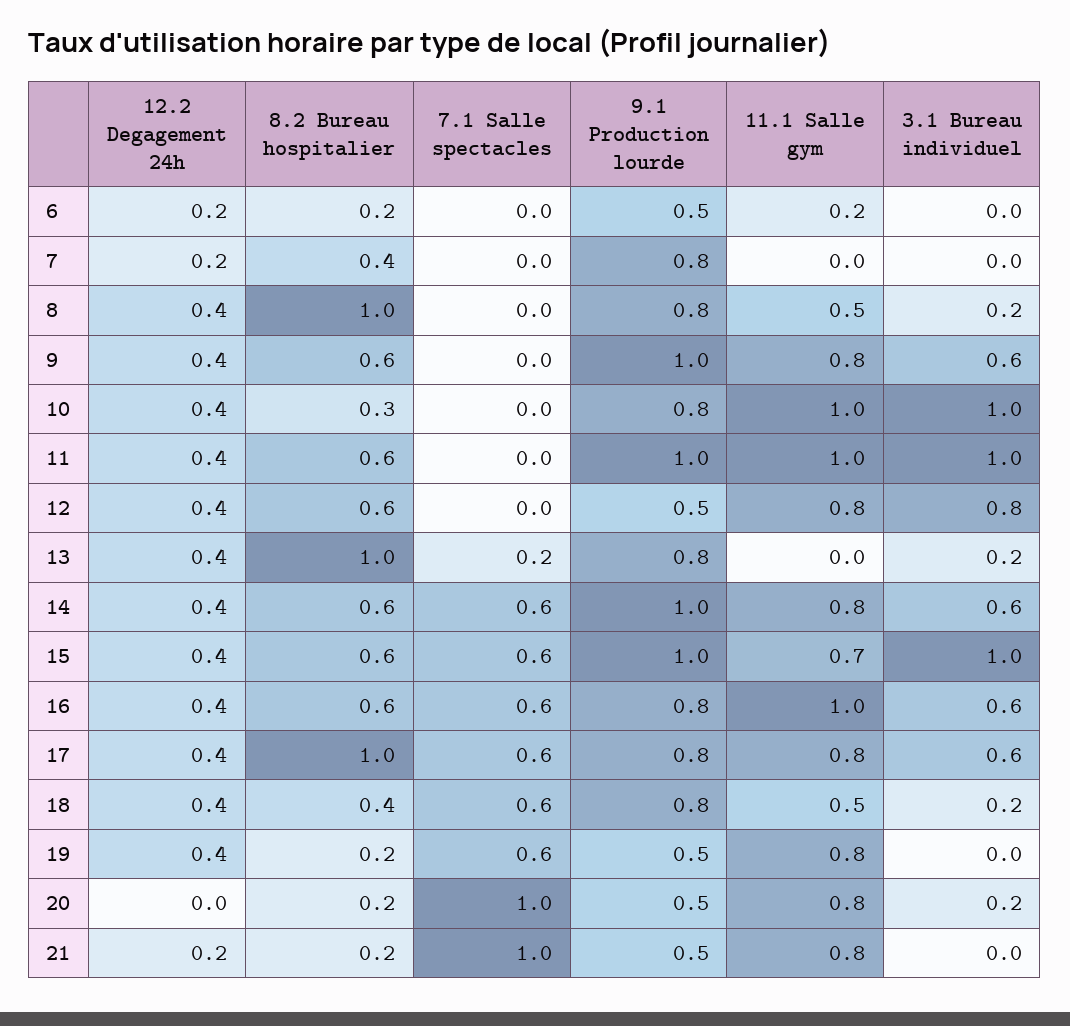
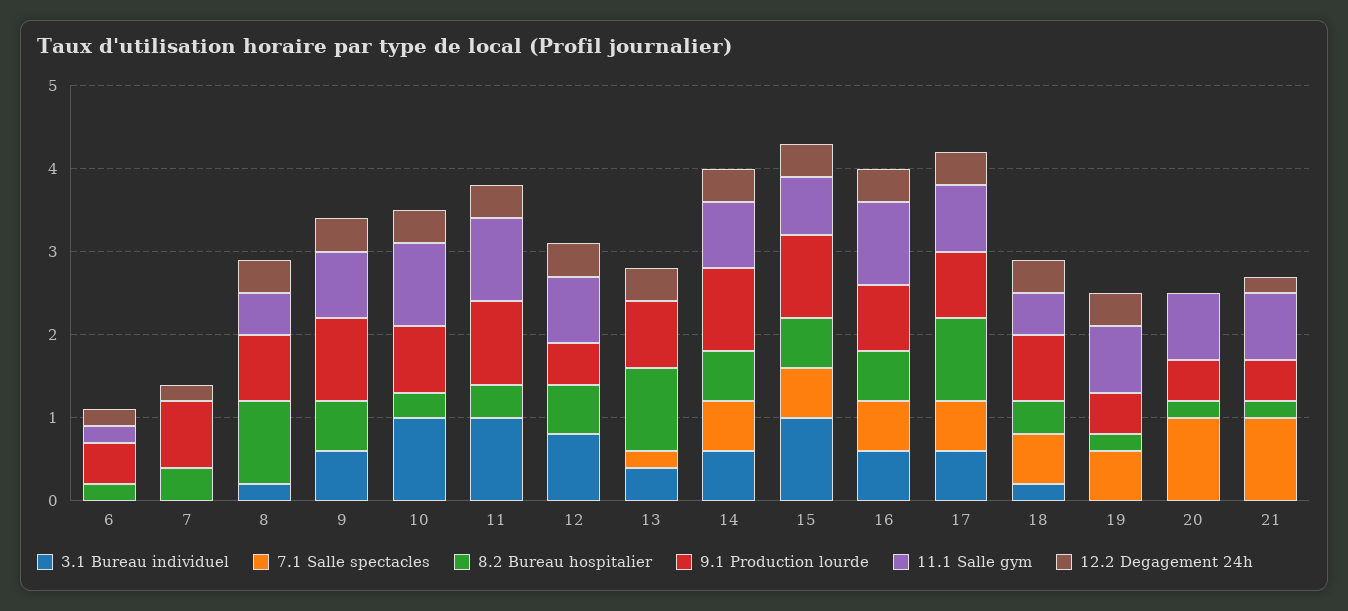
8.2 Bureau hospitalier, 11: 0.6 -> 0.4
3.1 Bureau individuel, 13: 0.2 -> 0.4
3.1 Bureau individuel, 20: 0.2 -> 0

